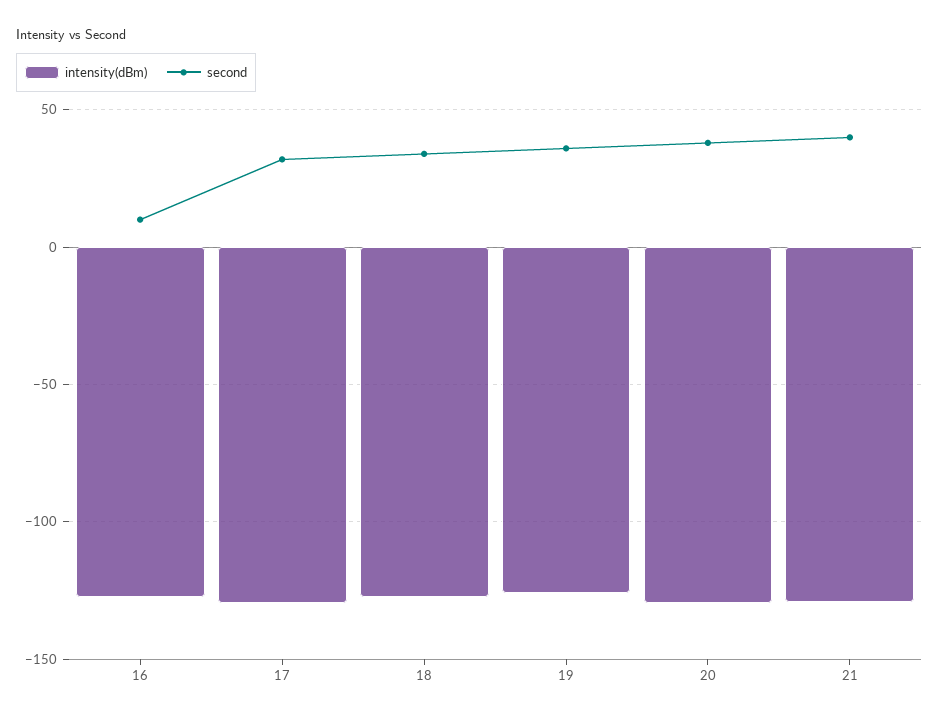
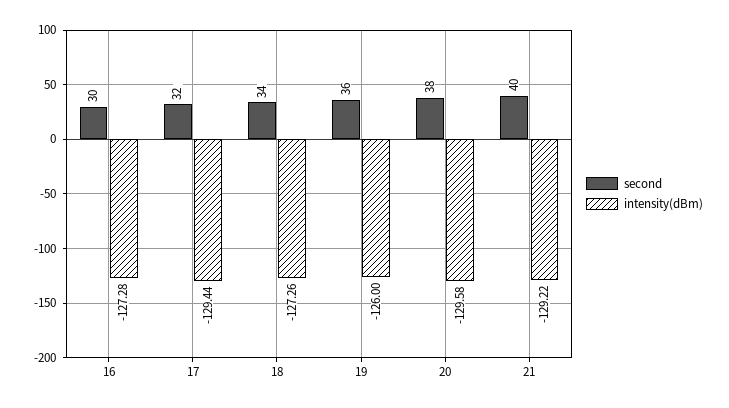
second, 16: 10 -> 30

